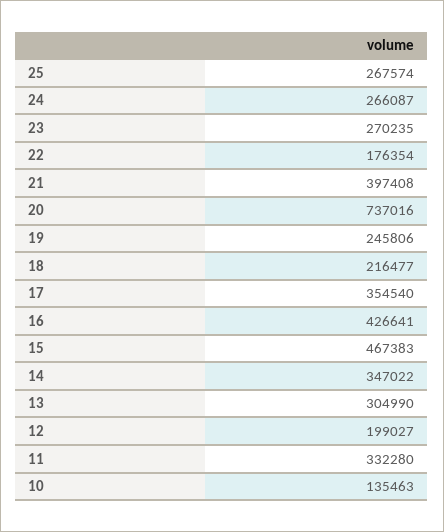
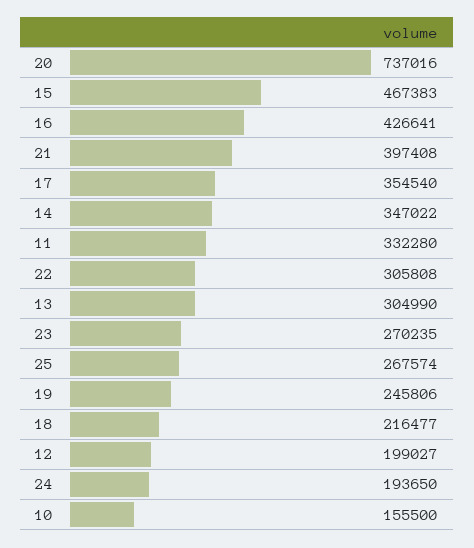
24: 266087 -> 193650
22: 176354 -> 305808
10: 135463 -> 155500

